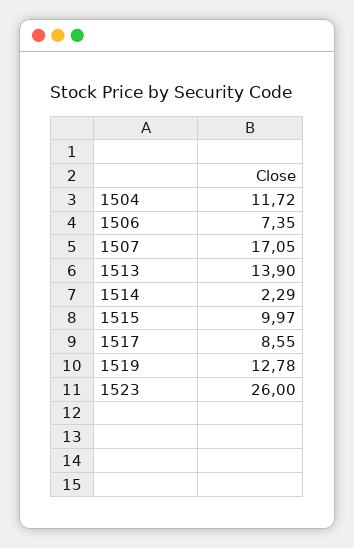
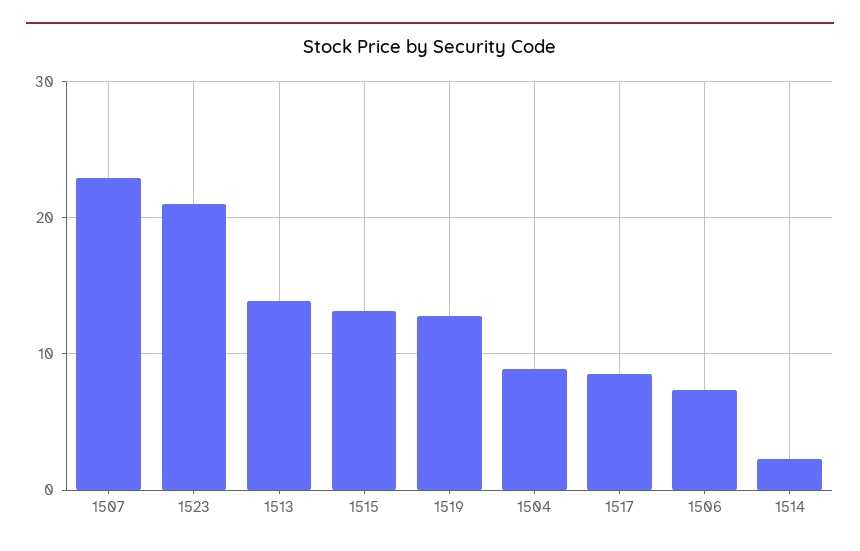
1504: 11.72 -> 9
1507: 17.05 -> 23
1515: 9.97 -> 13
1523: 26 -> 21

